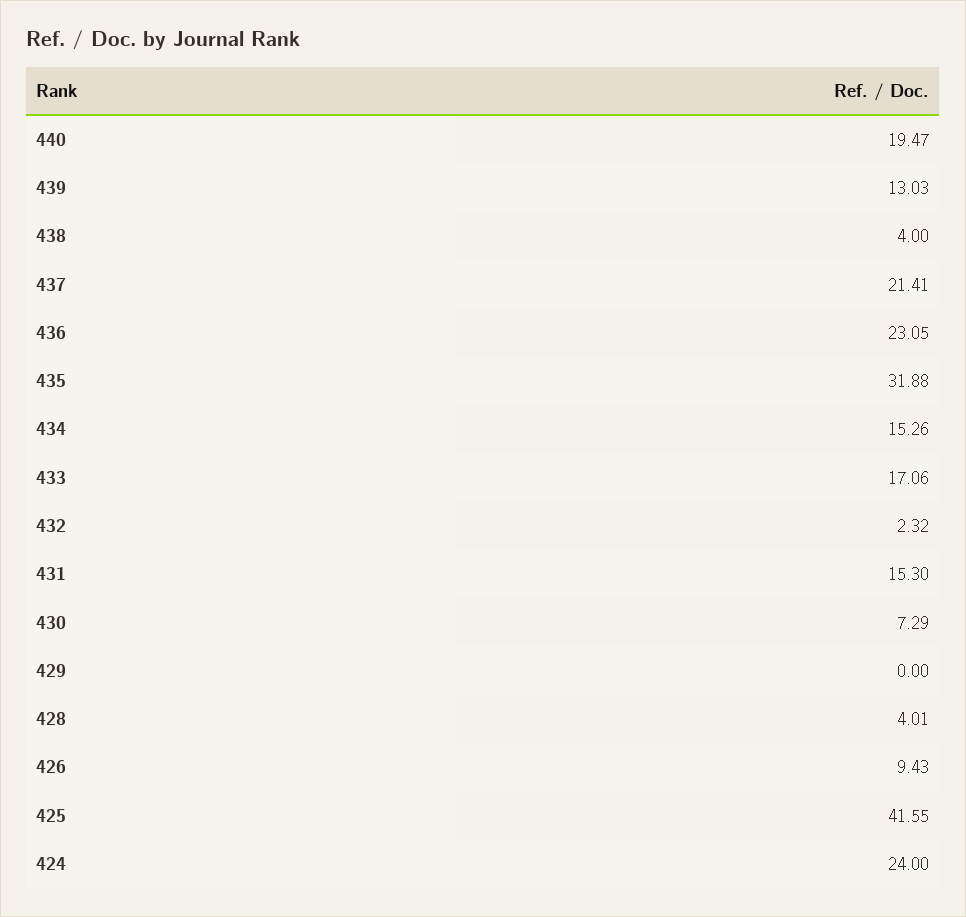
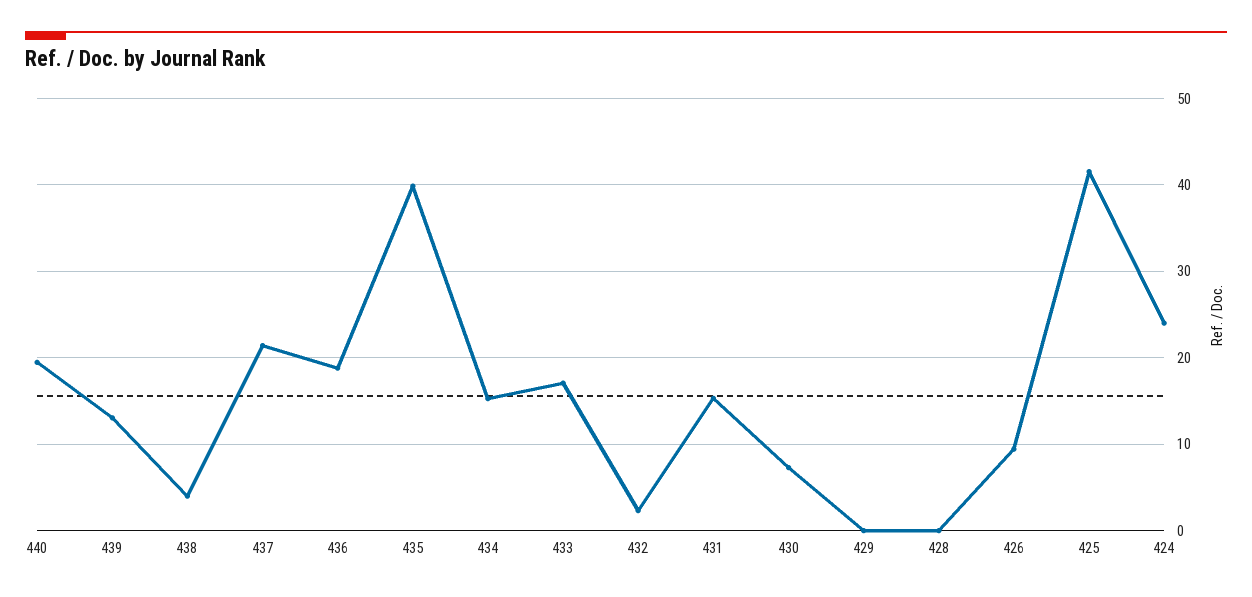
436: 23.05 -> 19
435: 31.88 -> 40
428: 4.01 -> 0

